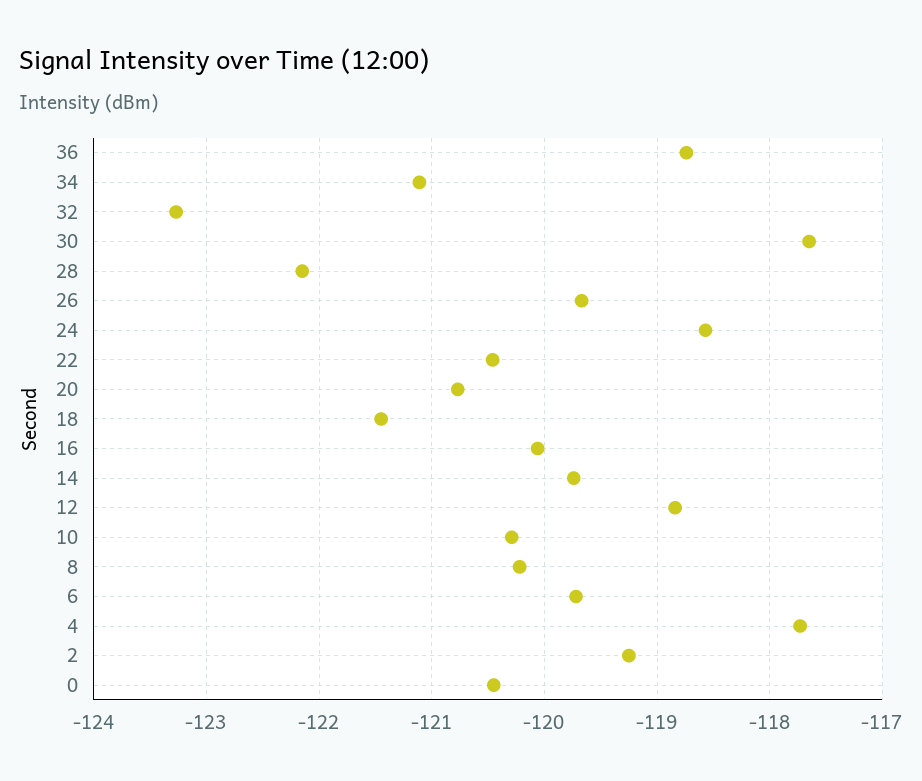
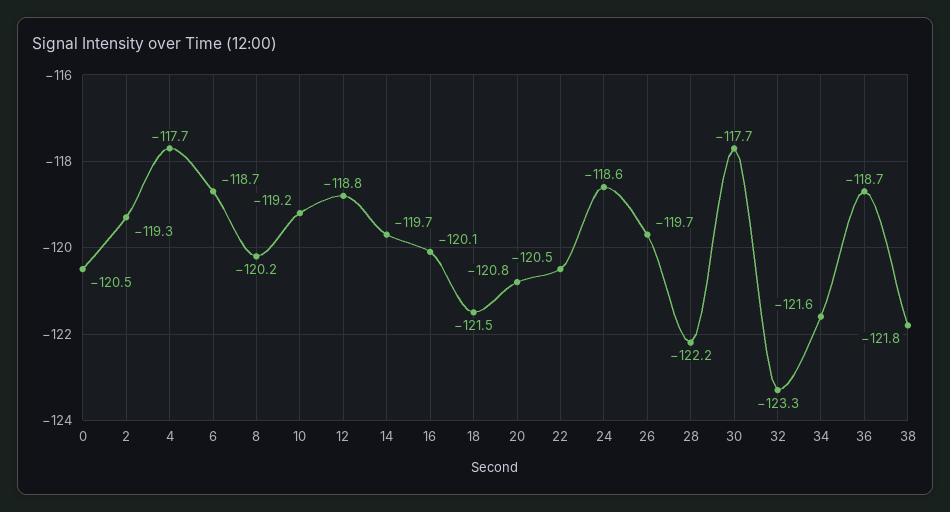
34: -121.1 -> -121.6
10: -120.3 -> -119.2
6: -119.7 -> -118.7
38: none -> -121.8

